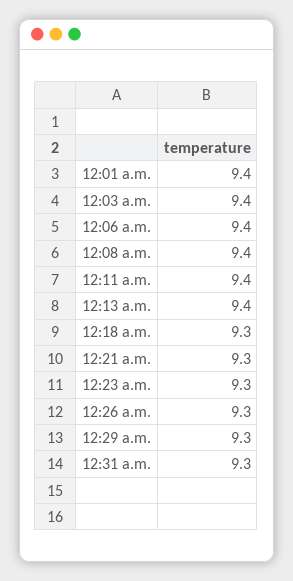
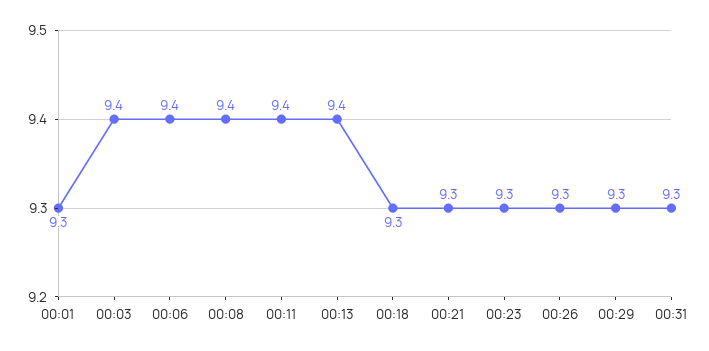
12:01 a.m.: 9.4 -> 9.3

